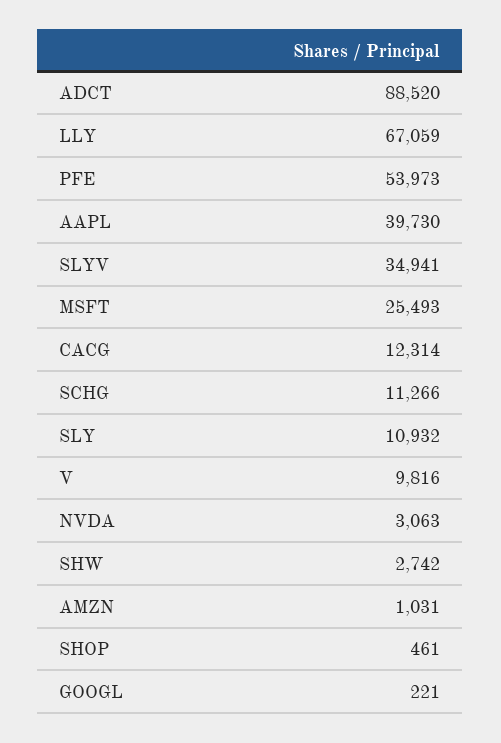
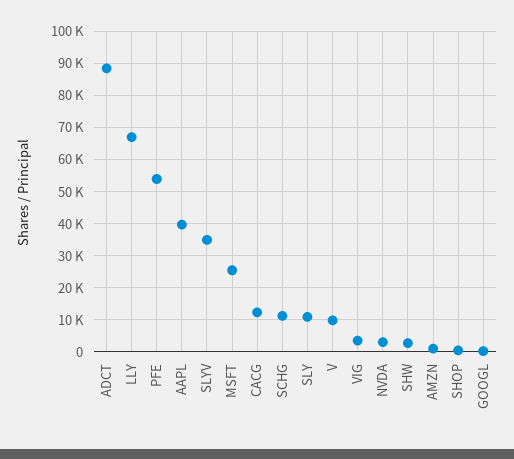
VIG: none -> 4000

